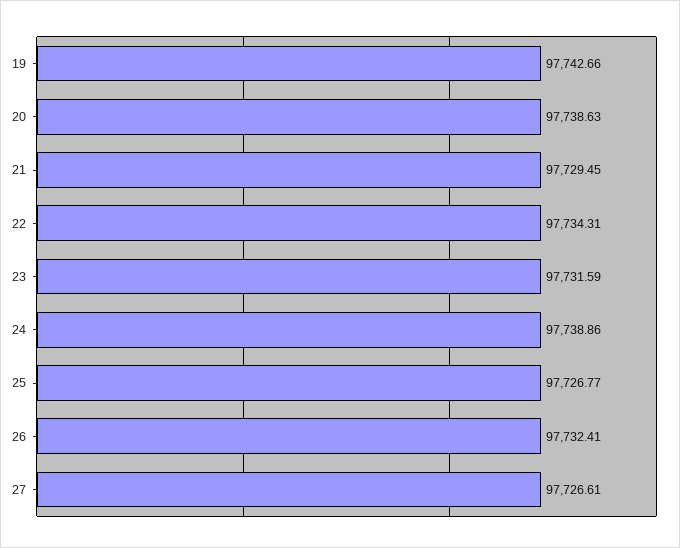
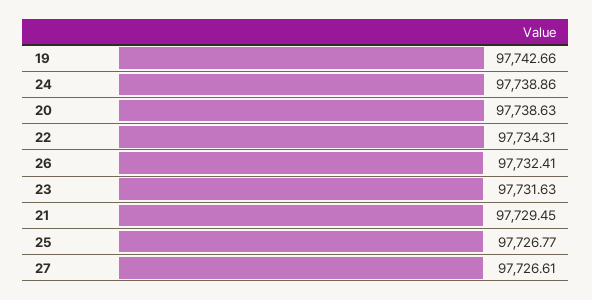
23: 97731.59 -> 97731.63

